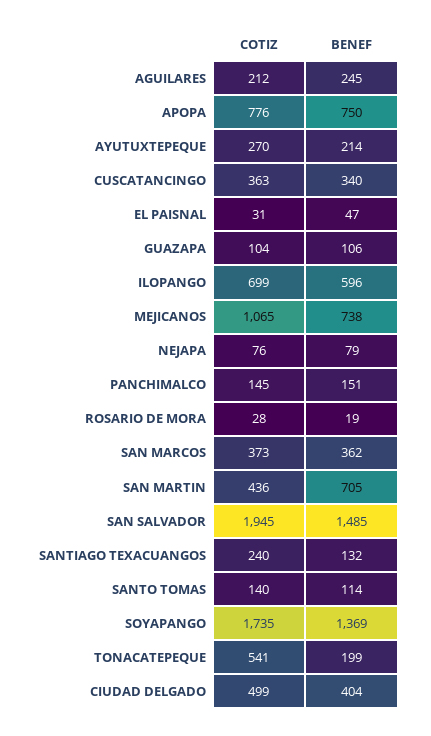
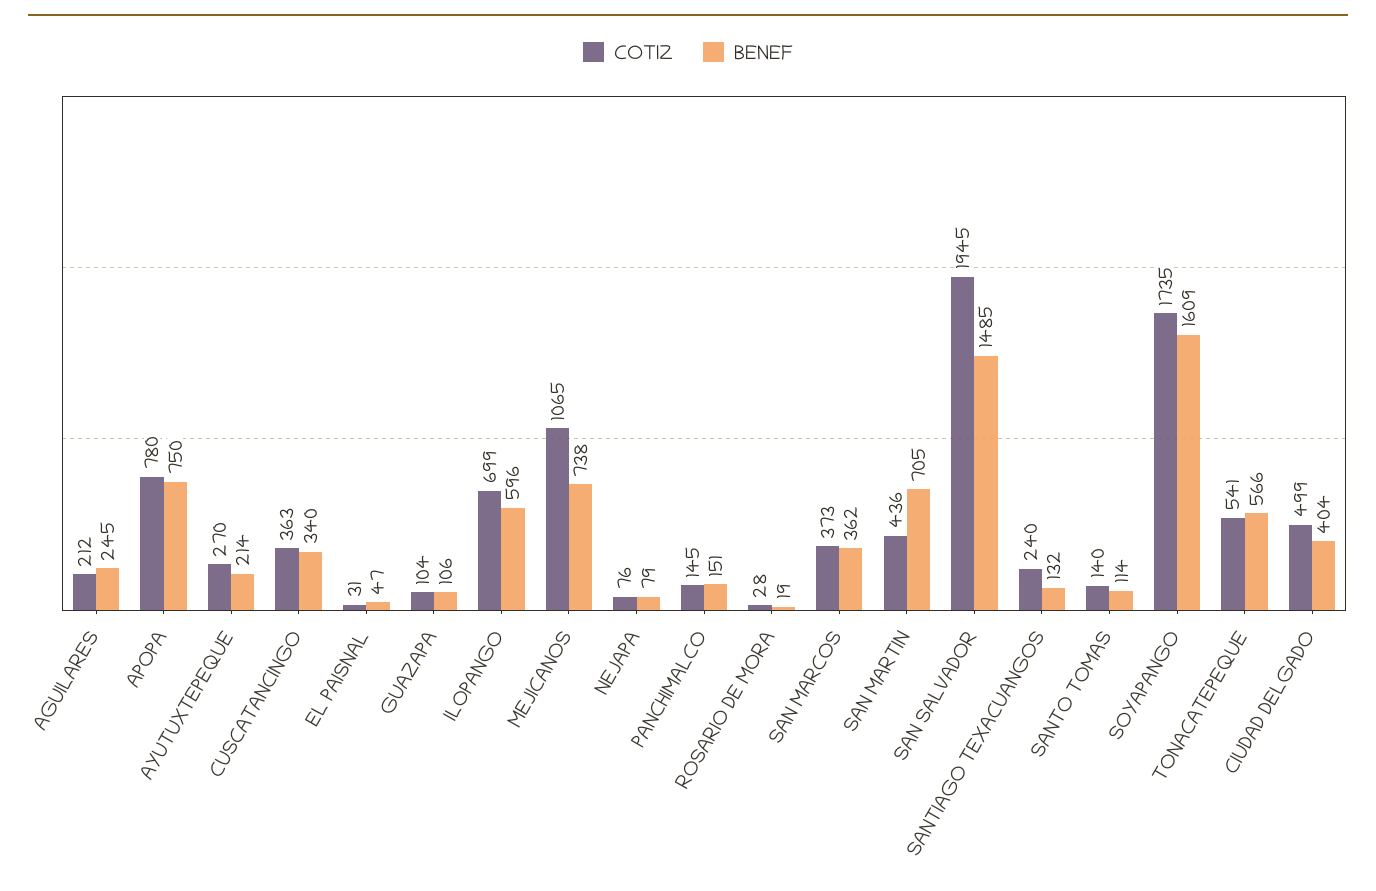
COTIZ, APOPA: 776 -> 780
BENEF, SOYAPANGO: 1369 -> 1609
BENEF, TONACATEPEQUE: 199 -> 566

